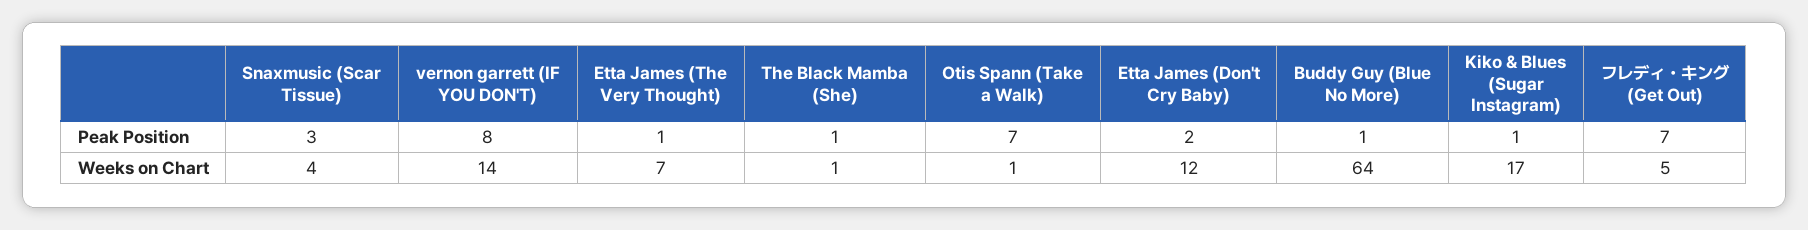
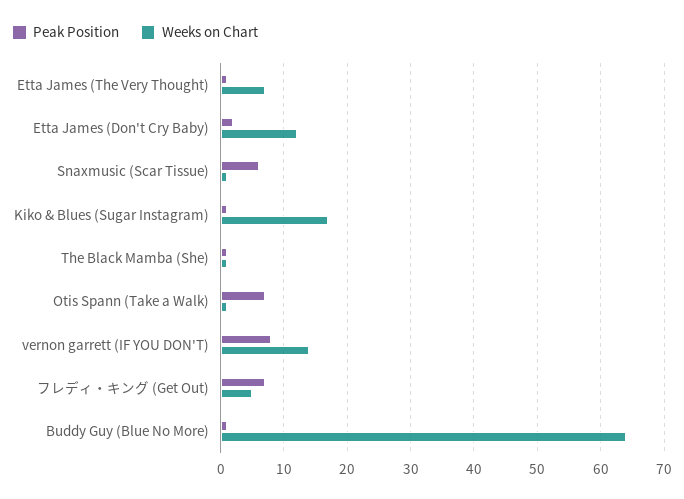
Peak Position, Snaxmusic (Scar Tissue): 3 -> 6
Weeks on Chart, Snaxmusic (Scar Tissue): 4 -> 1

